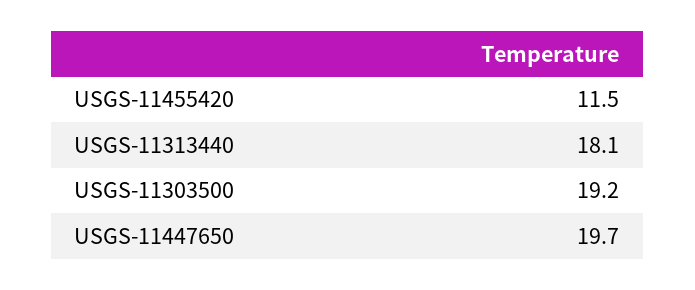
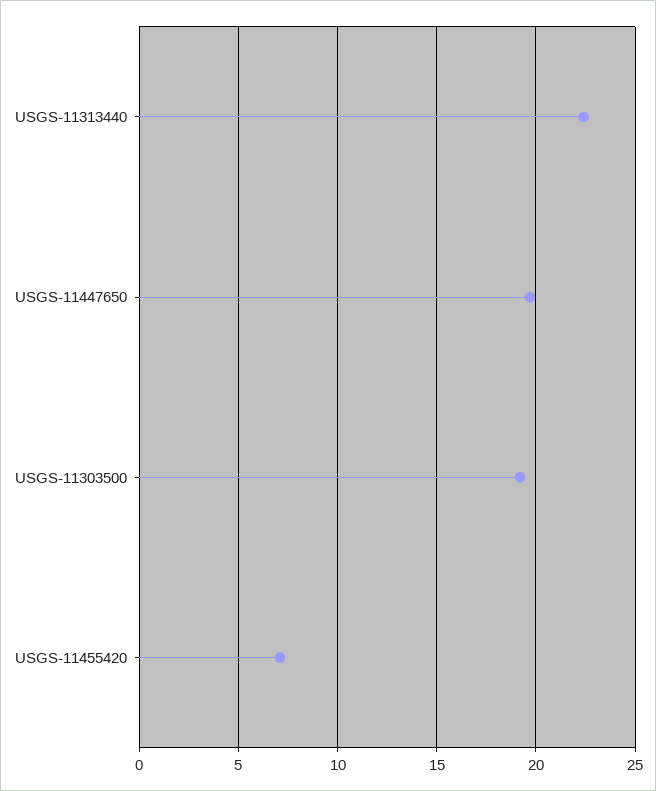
USGS-11455420: 11.5 -> 7
USGS-11313440: 18.1 -> 22.5

